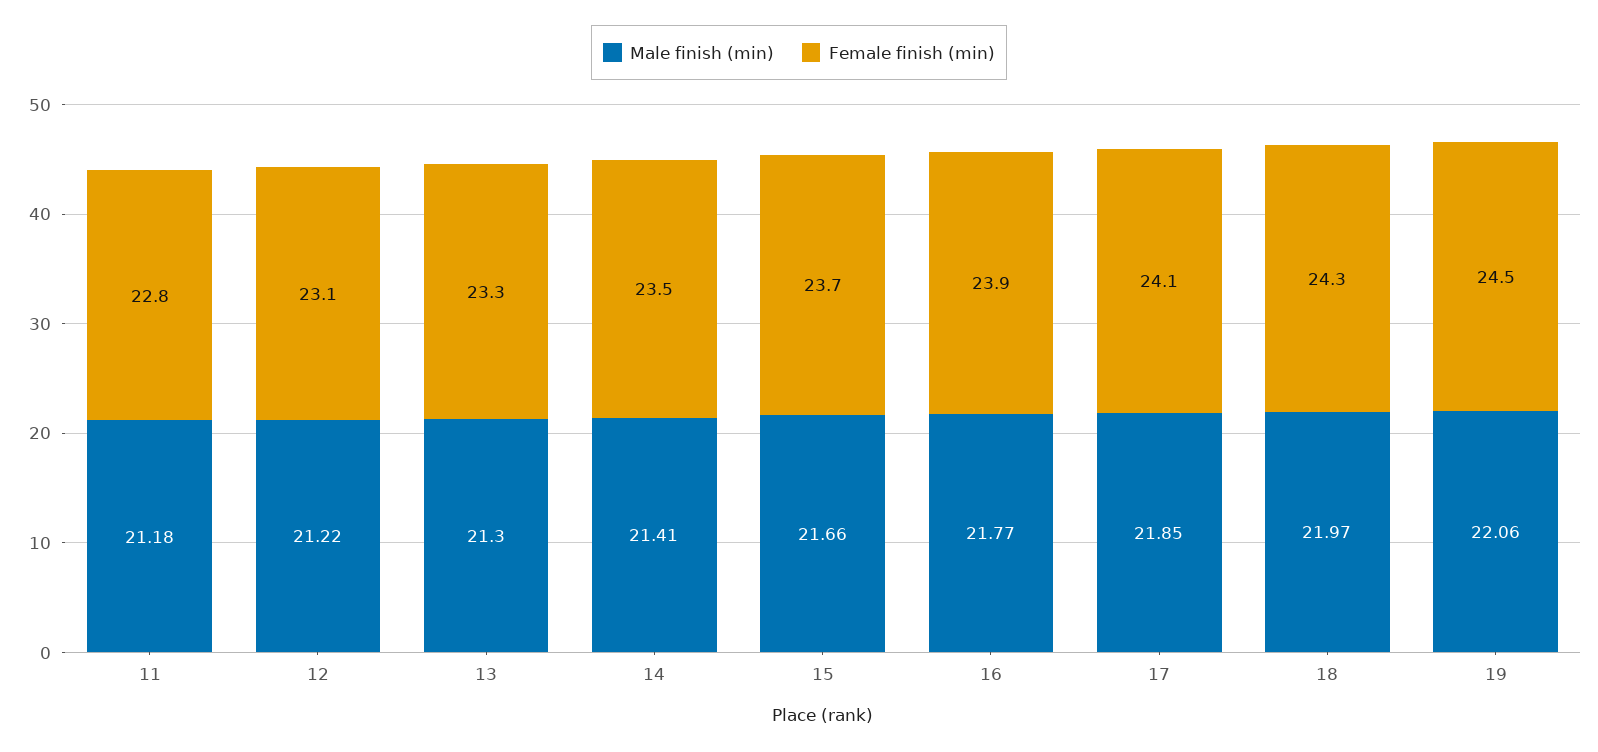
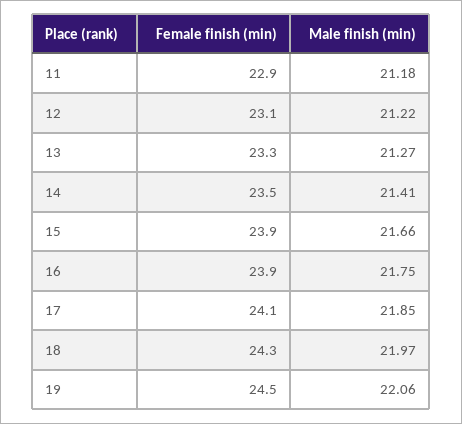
Female finish (min), 11: 22.8 -> 22.9
Male finish (min), 13: 21.3 -> 21.27
Female finish (min), 15: 23.7 -> 23.9
Male finish (min), 16: 21.77 -> 21.75

